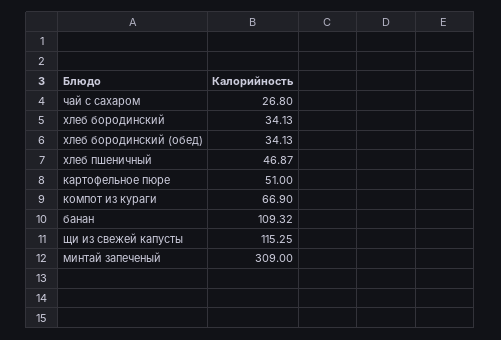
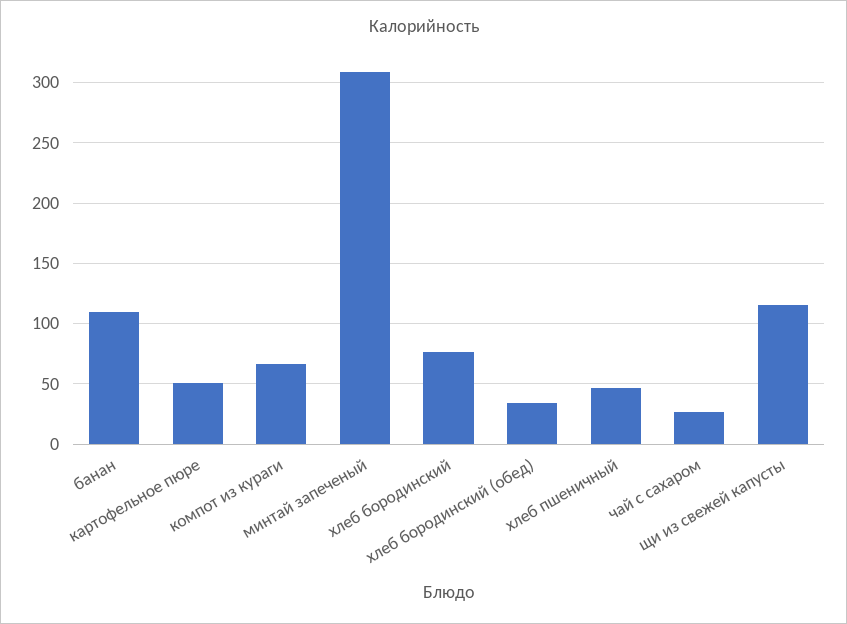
хлеб бородинский: 34.13 -> 75

